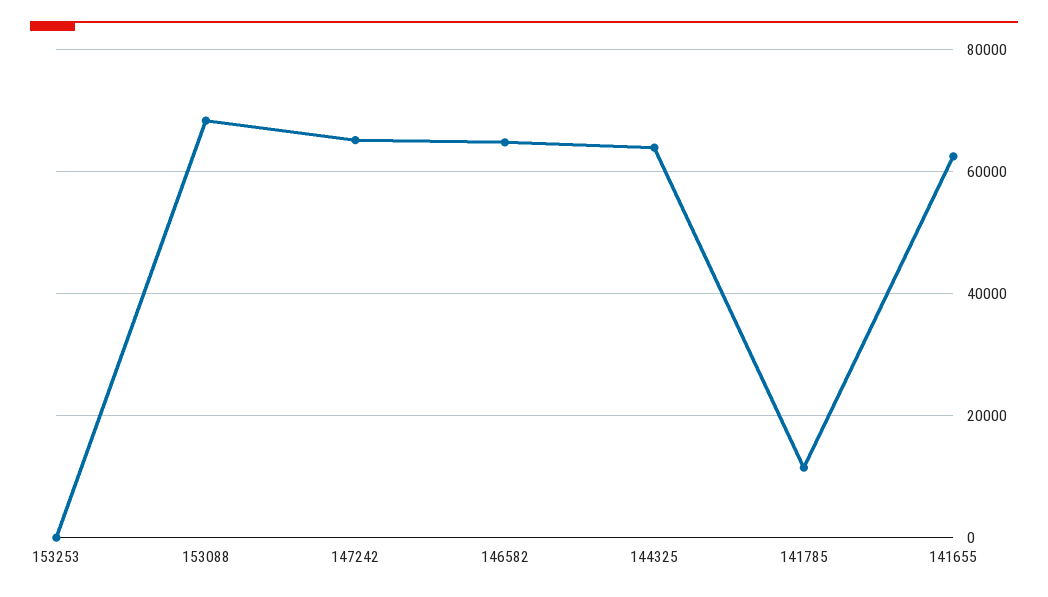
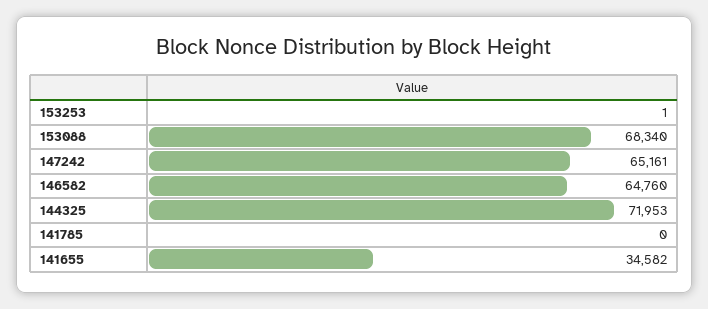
144325: 64000 -> 71953
141785: 12000 -> 0
141655: 62000 -> 34582

